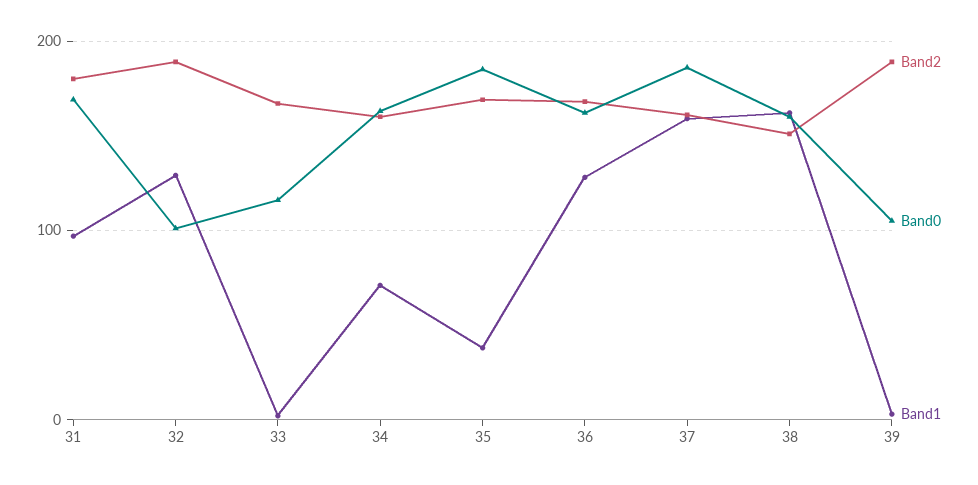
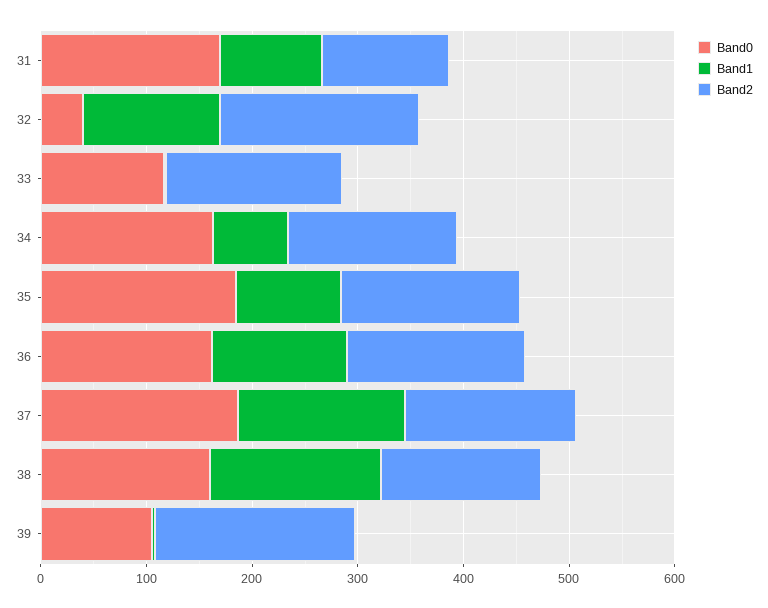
Band2, 31: 180 -> 120
Band0, 32: 100 -> 40
Band1, 35: 40 -> 100

